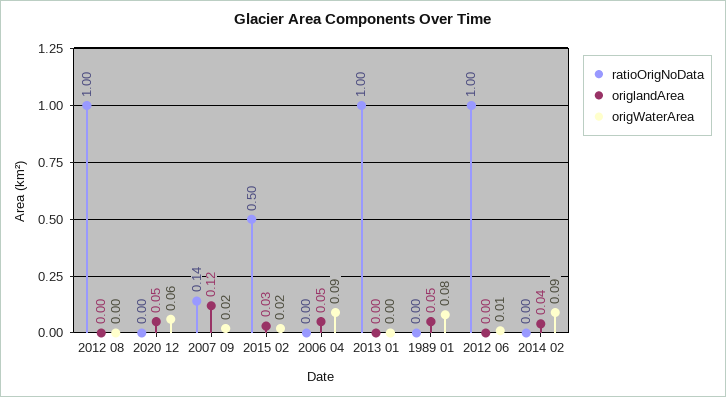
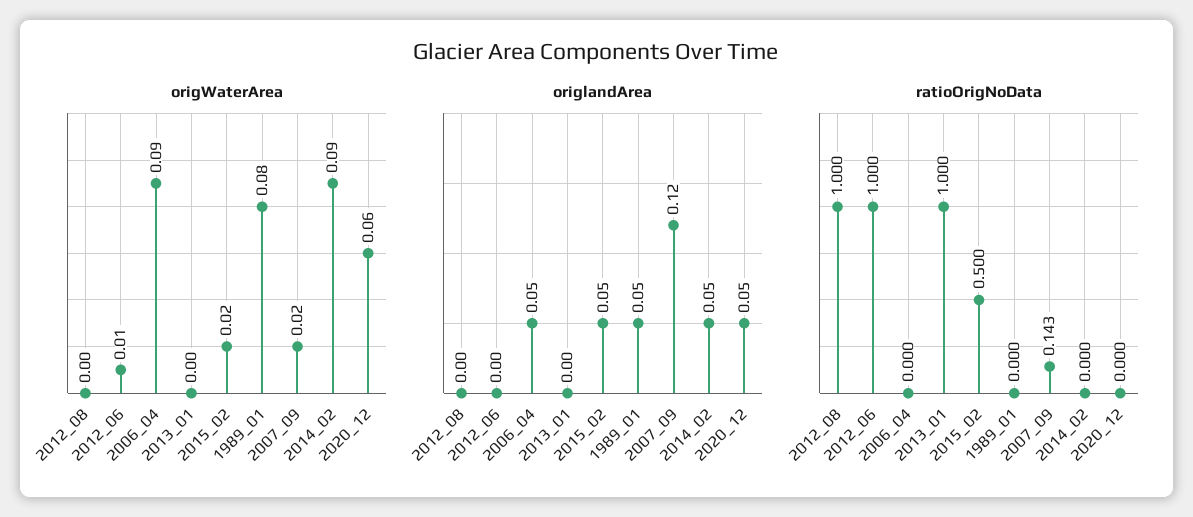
origlandArea, 2015 02: 0.03 -> 0.05
origlandArea, 2014 02: 0.04 -> 0.05

